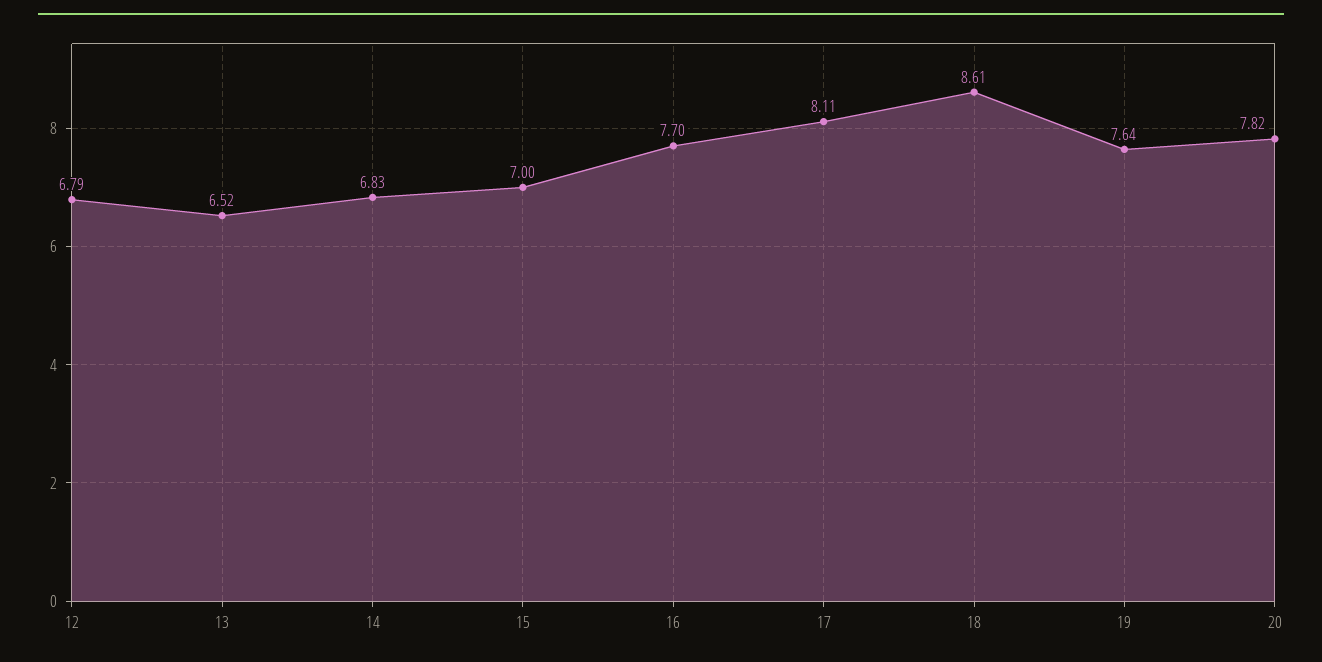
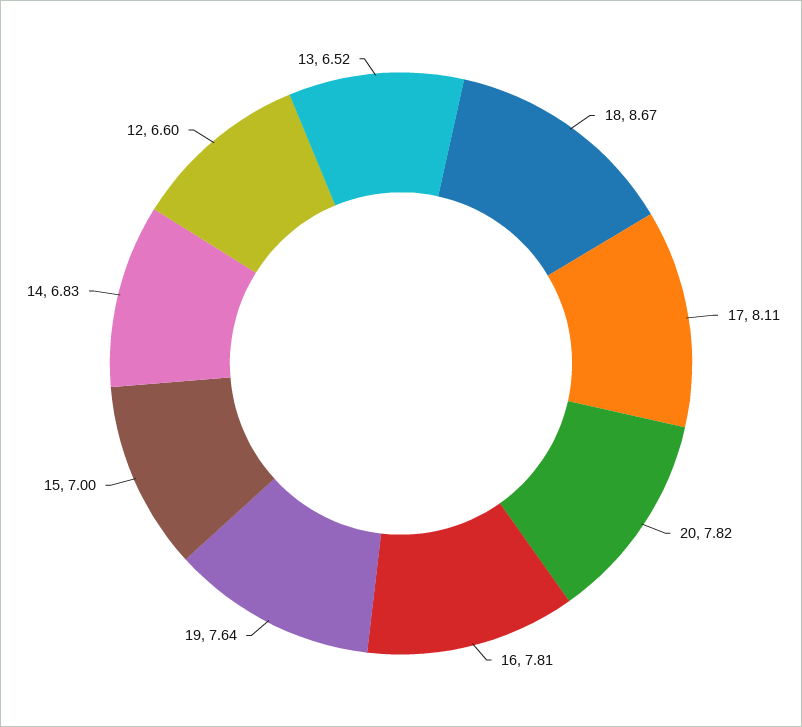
12: 6.79 -> 6.6
16: 7.7 -> 7.81
18: 8.61 -> 8.67

